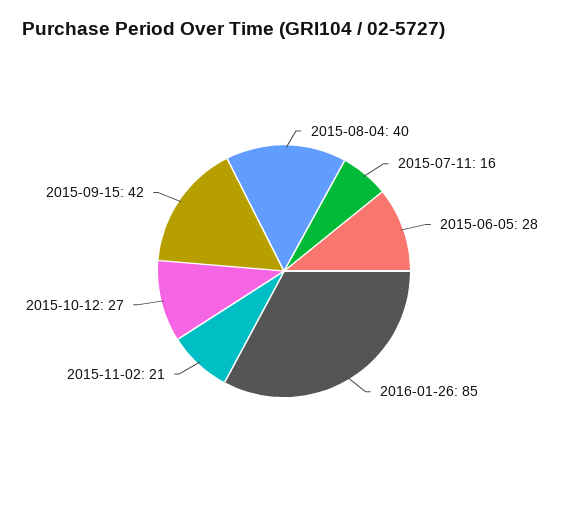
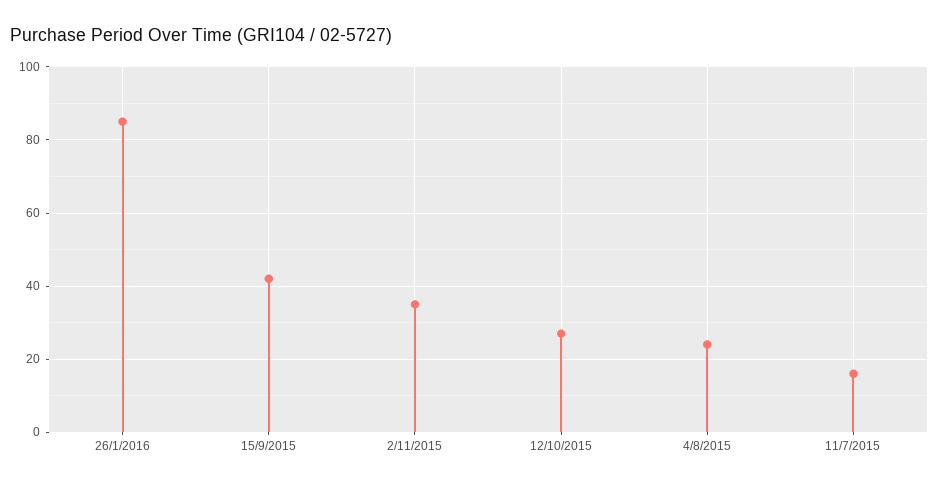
2015-08-04: 40 -> 25
2015-06-05: 28 -> none
2015-11-02: 21 -> 35

